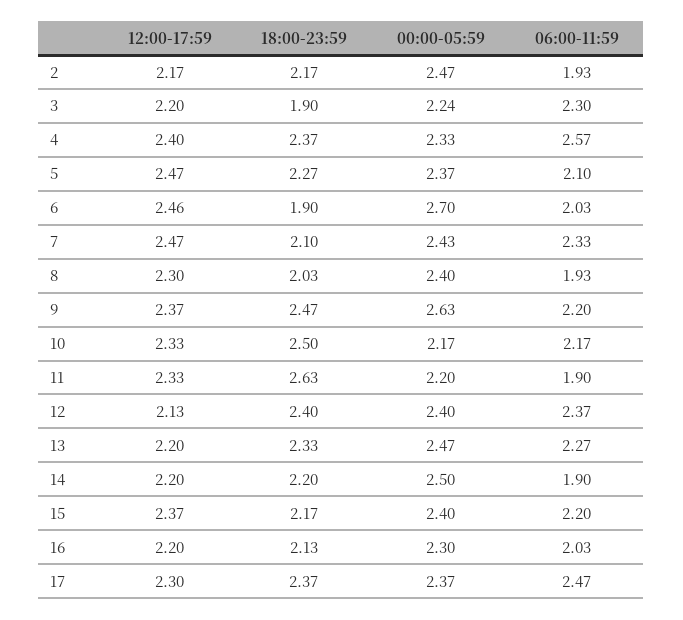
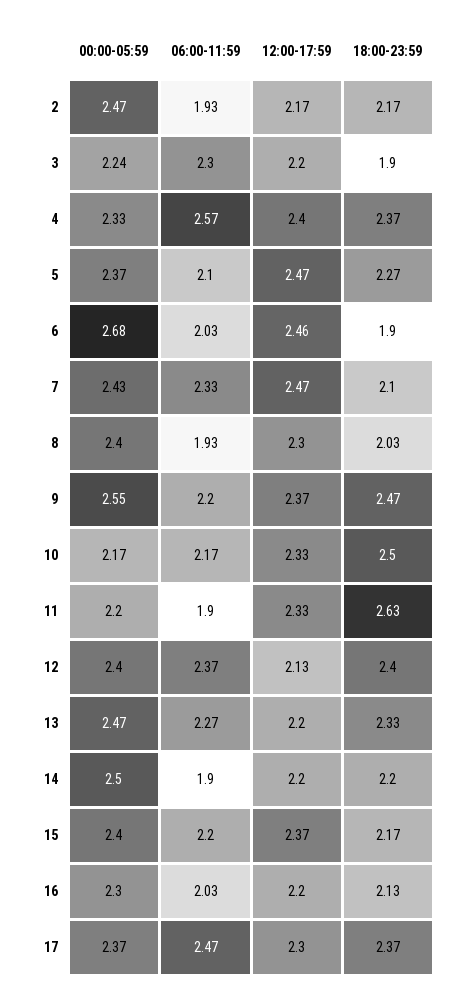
00:00-05:59, 6: 2.7 -> 2.68
00:00-05:59, 9: 2.63 -> 2.55

